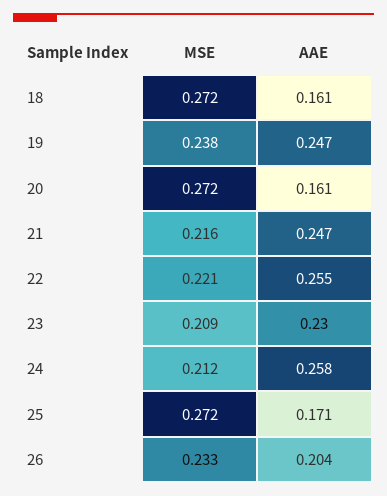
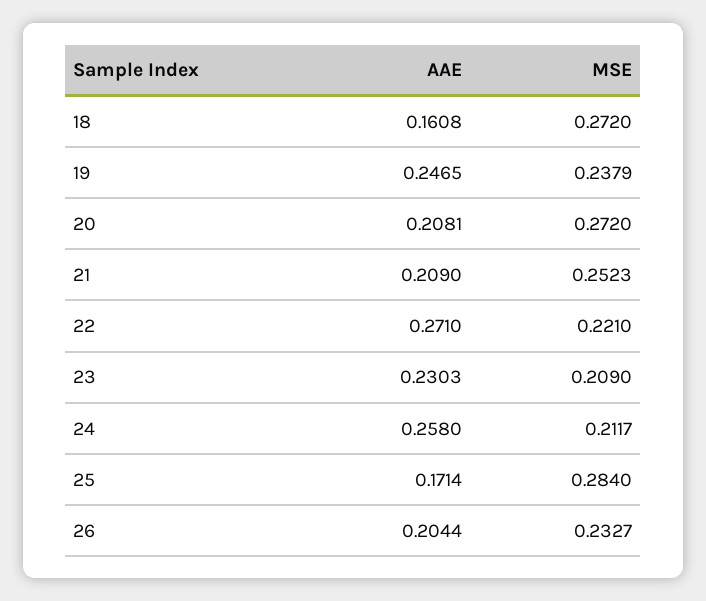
AAE, 20: 0.161 -> 0.2081
MSE, 21: 0.216 -> 0.2523
AAE, 21: 0.247 -> 0.209
AAE, 22: 0.255 -> 0.271
MSE, 25: 0.272 -> 0.284

